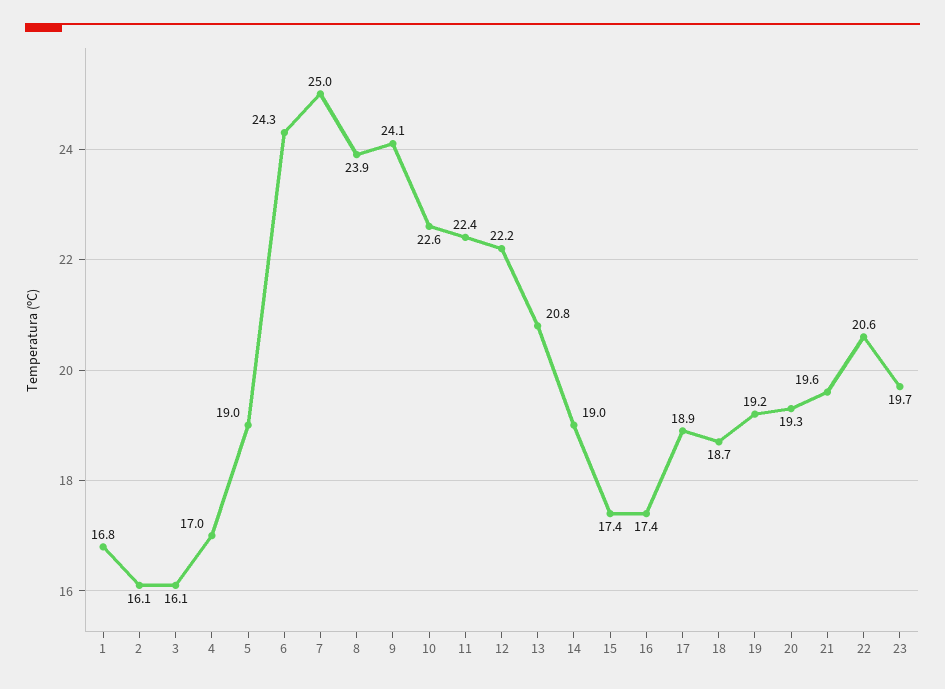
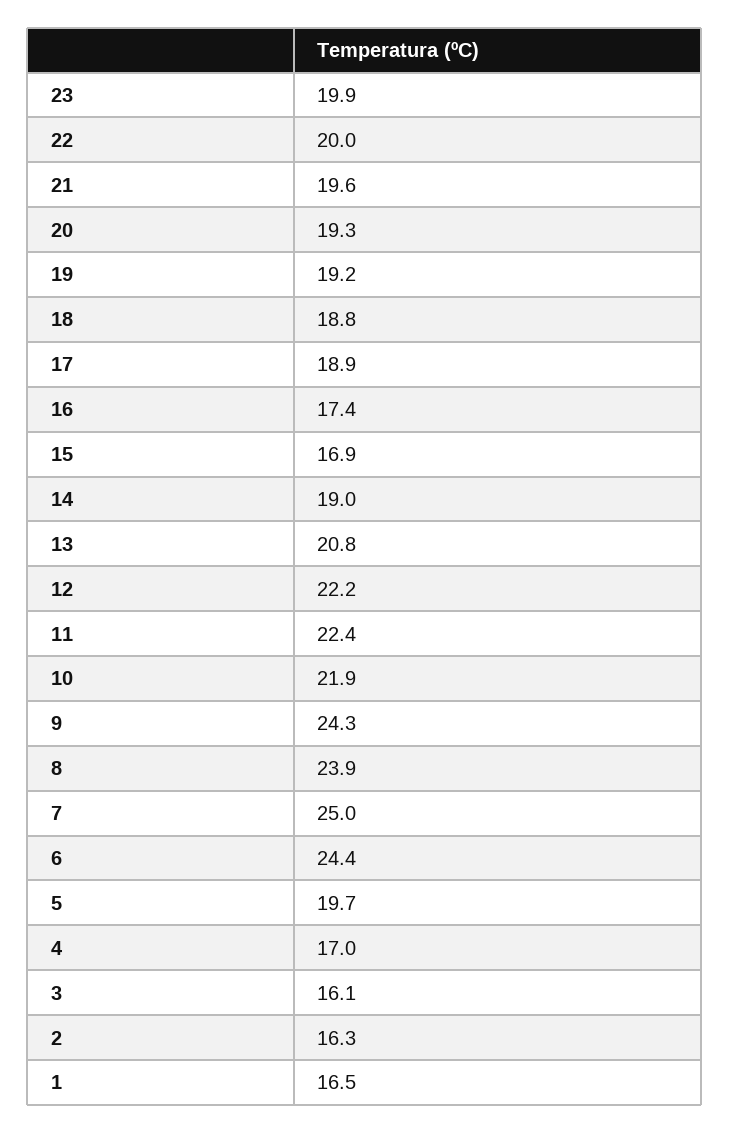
1: 16.8 -> 16.5
2: 16.1 -> 16.3
5: 19 -> 19.7
6: 24.3 -> 24.4
9: 24.1 -> 24.3
10: 22.6 -> 21.9
15: 17.4 -> 16.9
18: 18.7 -> 18.8
22: 20.6 -> 20
23: 19.7 -> 19.9

